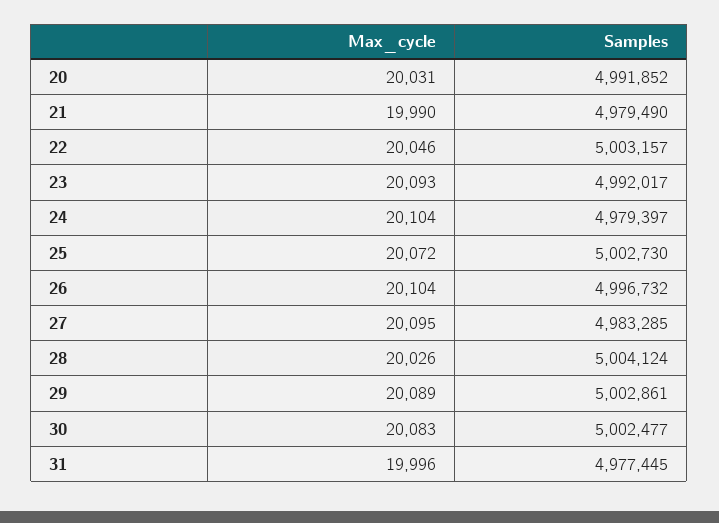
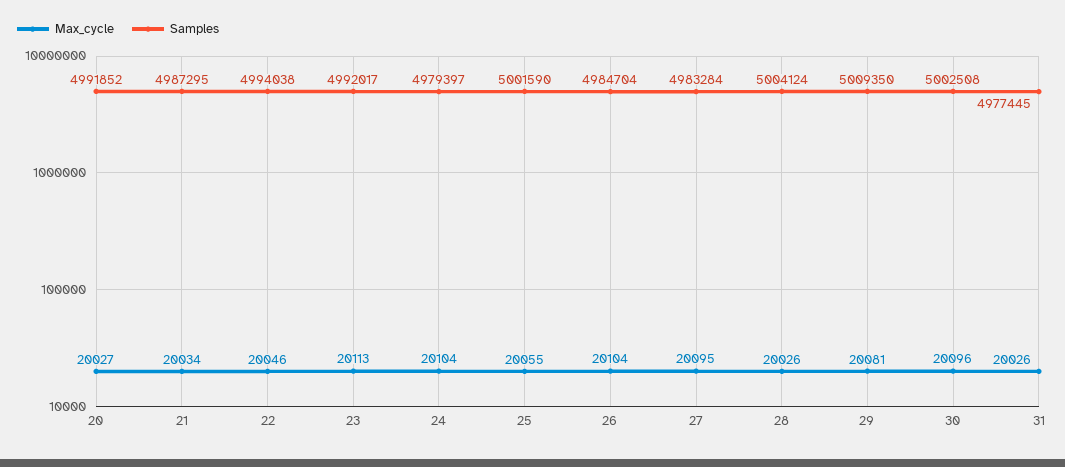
Max_cycle, 20: 20031 -> 20027
Max_cycle, 21: 19990 -> 20034
Samples, 21: 4979490 -> 4987295
Samples, 22: 5003157 -> 4994038
Max_cycle, 23: 20093 -> 20113
Max_cycle, 25: 20072 -> 20055
Samples, 25: 5002730 -> 5001590
Samples, 26: 4996732 -> 4984704
Samples, 27: 4983285 -> 4983284
Max_cycle, 29: 20089 -> 20081
Samples, 29: 5002861 -> 5009350
Max_cycle, 30: 20083 -> 20096
Samples, 30: 5002477 -> 5002508
Max_cycle, 31: 19996 -> 20026

